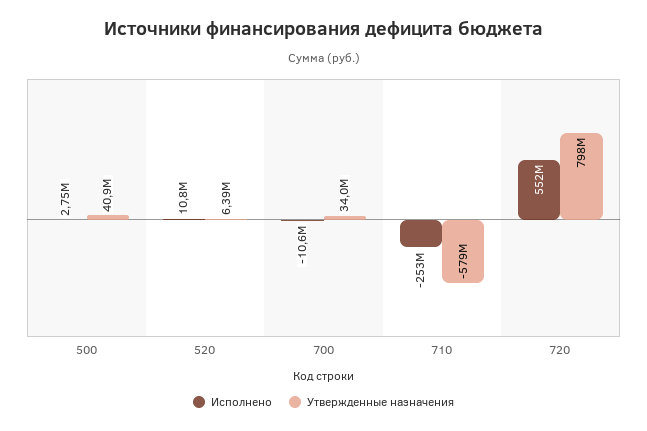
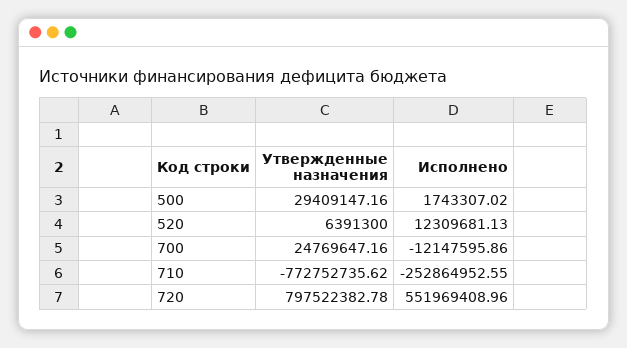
Исполнено, 500: 2750000 -> 1743307.02
Утвержденные назначения, 500: 40900000 -> 29409147.16
Исполнено, 520: 10800000 -> 12309681.13
Исполнено, 700: -10600000 -> -12147595.86
Утвержденные назначения, 700: 34000000 -> 24769647.16
Утвержденные назначения, 710: -579000000 -> -772752735.62

